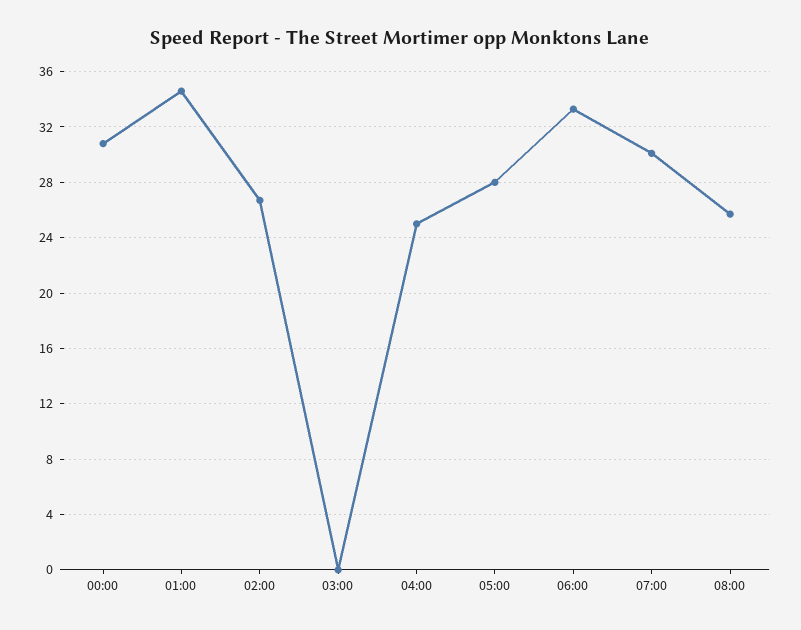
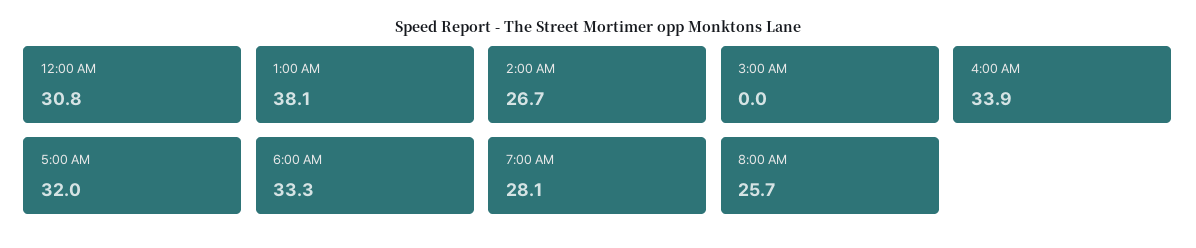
01:00: 34.5 -> 38.1
04:00: 25 -> 33.9
05:00: 28 -> 32
07:00: 30 -> 28.1

